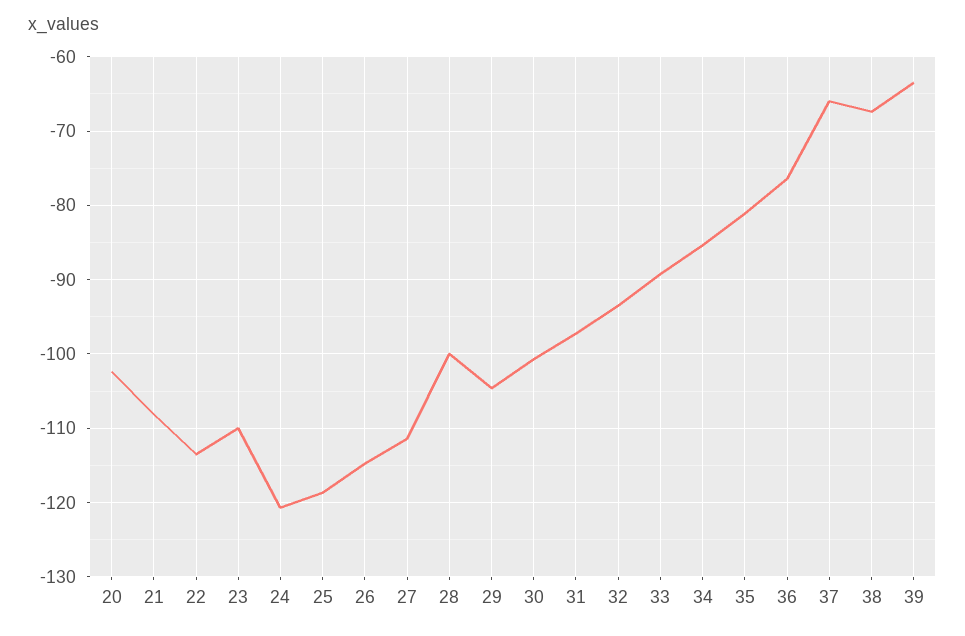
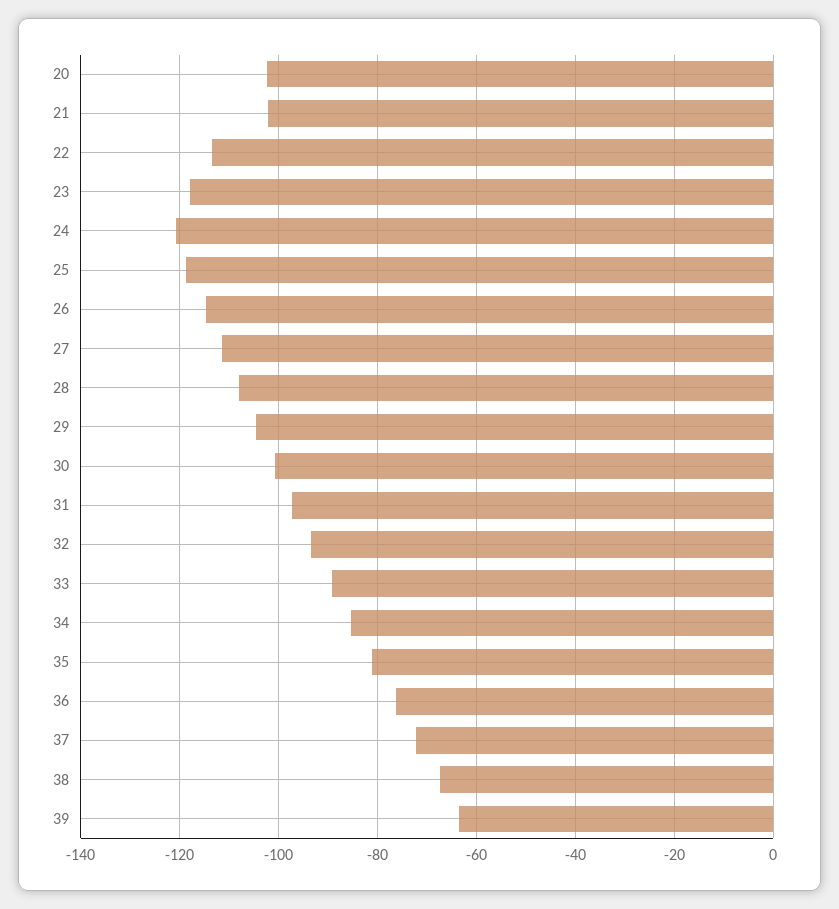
21: -108 -> -102
23: -110 -> -118
28: -100 -> -108
37: -66 -> -72

